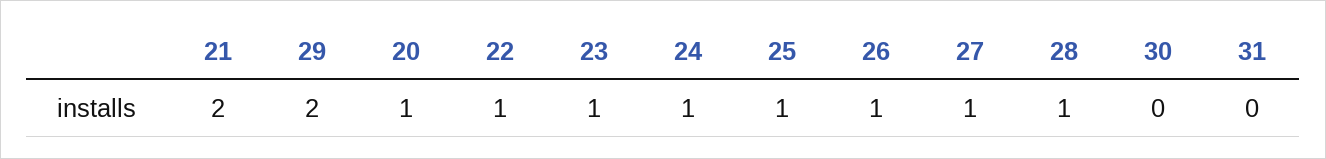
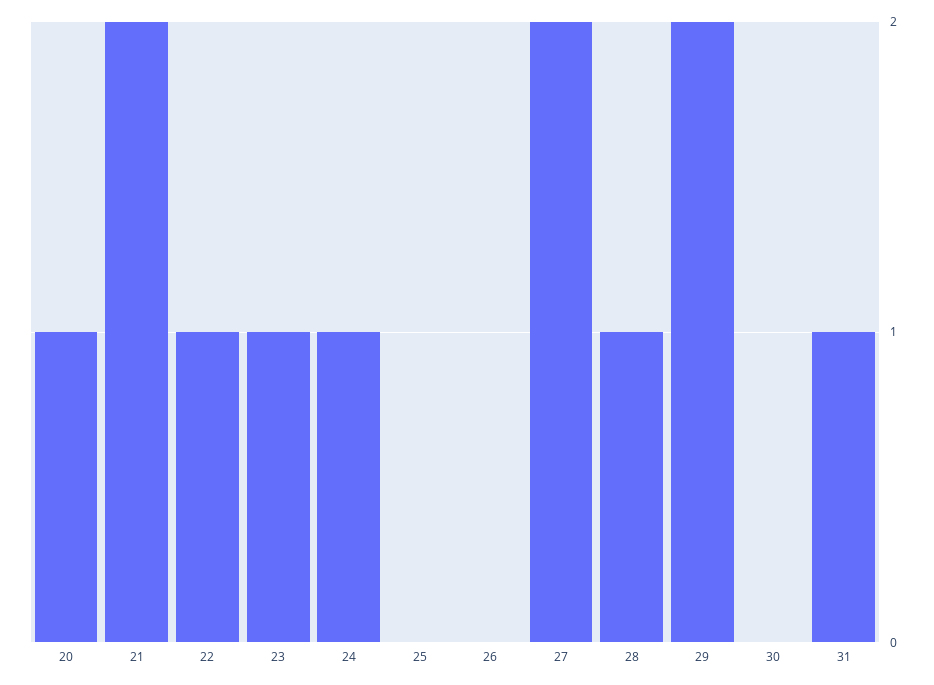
25: 1 -> 0
26: 1 -> 0
27: 1 -> 2
31: 0 -> 1

